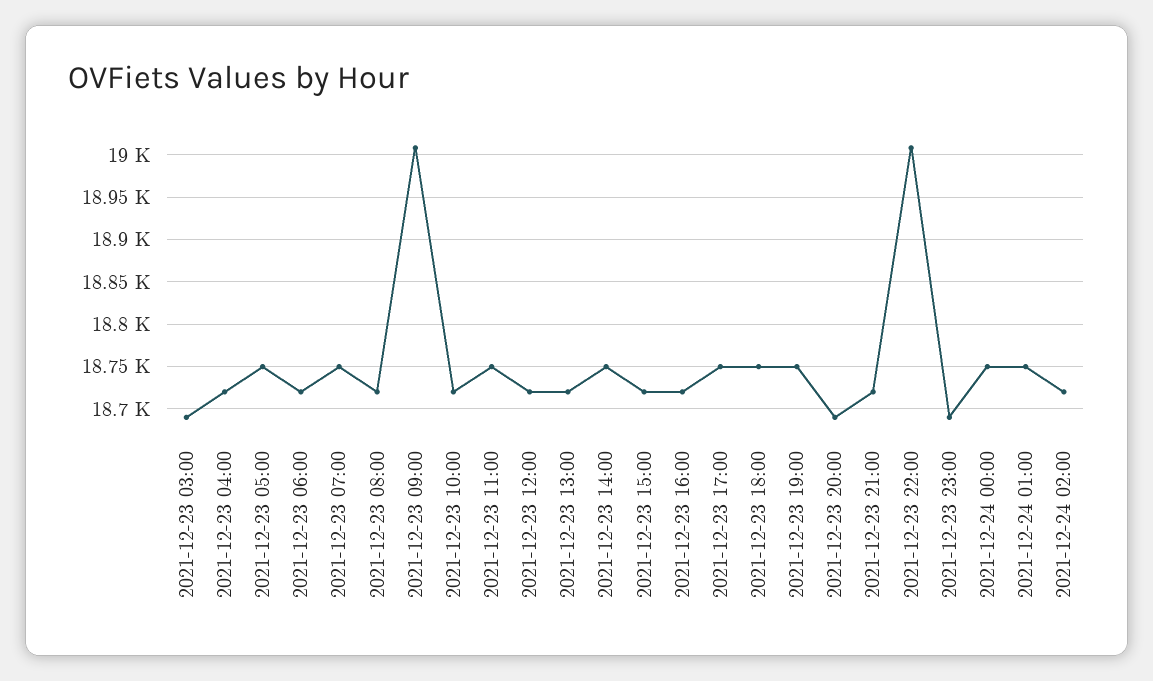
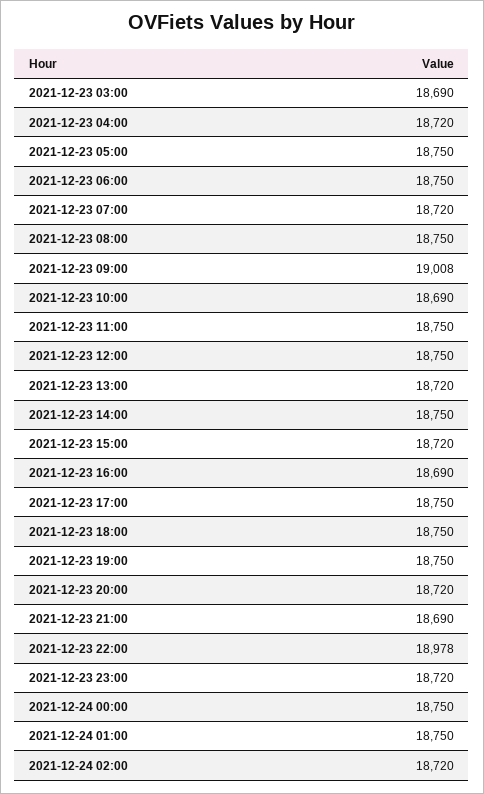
2021-12-23 06:00: 18720 -> 18750
2021-12-23 07:00: 18750 -> 18720
2021-12-23 08:00: 18720 -> 18750
2021-12-23 10:00: 18720 -> 18690
2021-12-23 12:00: 18720 -> 18750
2021-12-23 16:00: 18720 -> 18690
2021-12-23 20:00: 18690 -> 18720
2021-12-23 21:00: 18720 -> 18690
2021-12-23 22:00: 19010 -> 18978
2021-12-23 23:00: 18690 -> 18720

